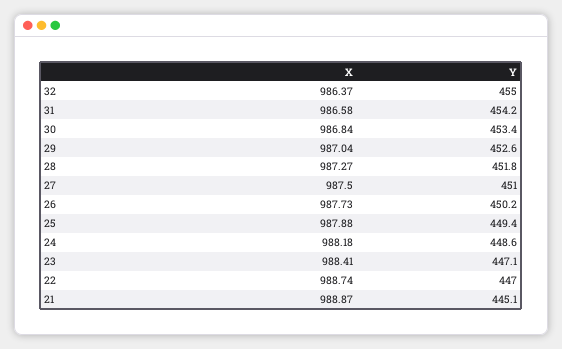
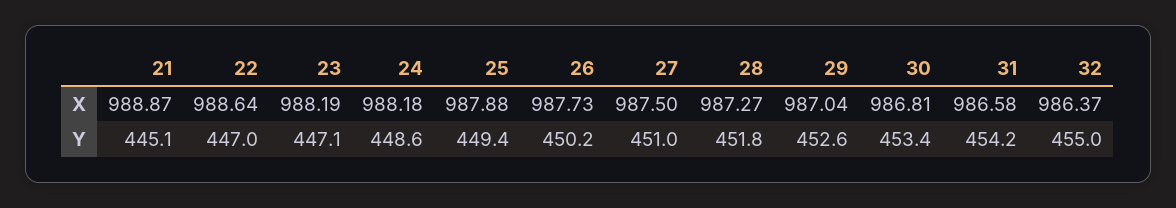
X, 30: 986.84 -> 986.81
X, 23: 988.41 -> 988.19
X, 22: 988.74 -> 988.64

